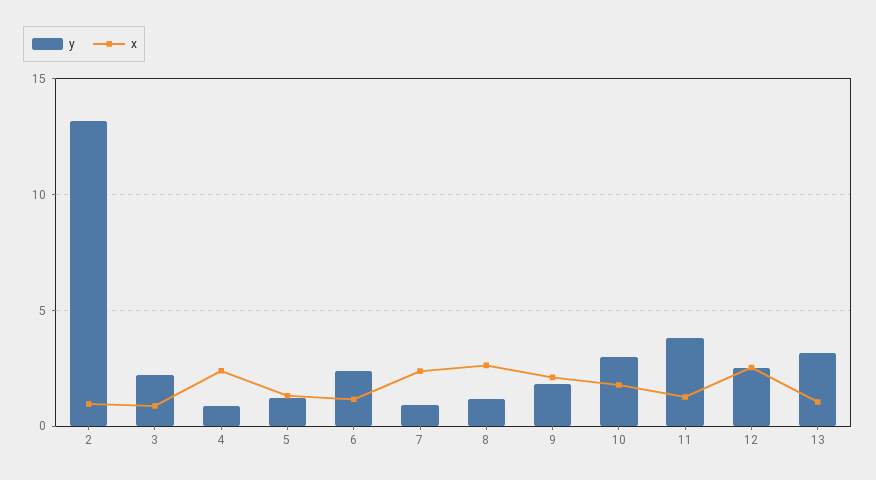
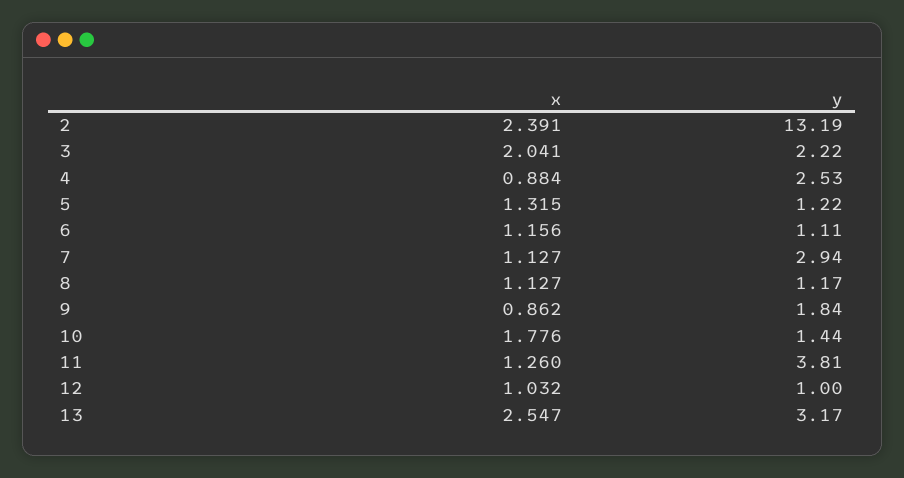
x, 2: 1 -> 2.391
x, 3: 1 -> 2.041
y, 4: 1 -> 2.53
x, 4: 2.5 -> 0.884
y, 6: 2.5 -> 1.11
y, 7: 1 -> 2.94
x, 7: 2.5 -> 1.127
x, 8: 2.5 -> 1.127
x, 9: 2 -> 0.862
y, 10: 3 -> 1.44
y, 12: 2.5 -> 1
x, 12: 2.5 -> 1.032
x, 13: 1 -> 2.547

